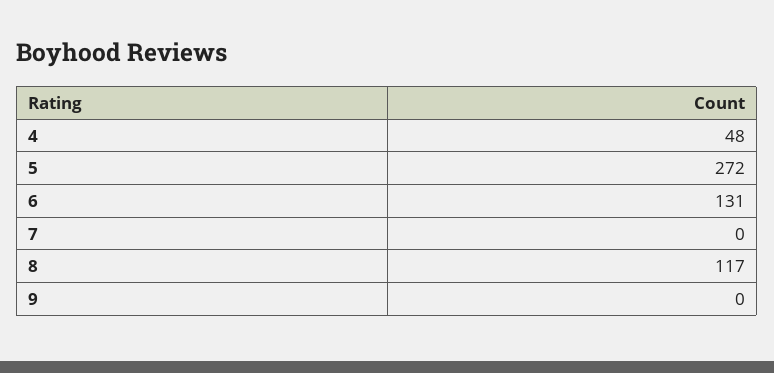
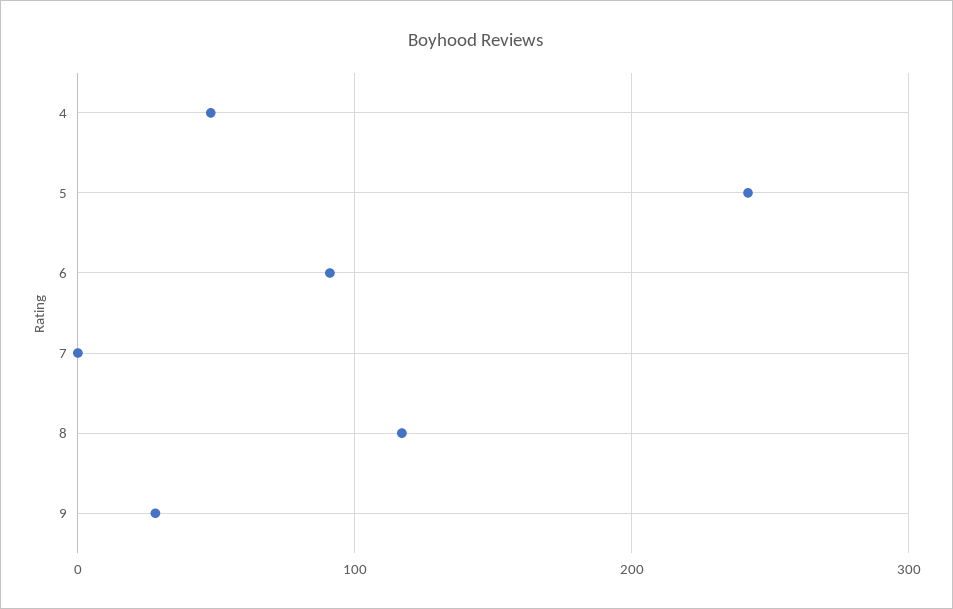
5: 272 -> 240
6: 131 -> 90
9: 0 -> 30

